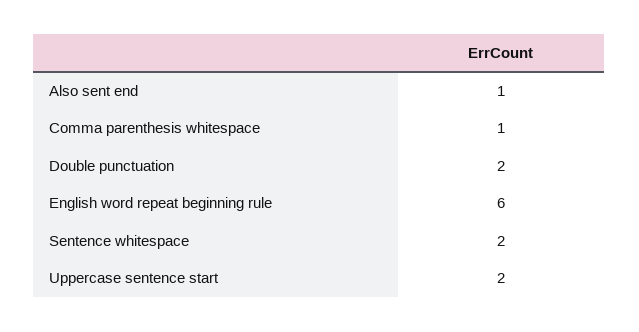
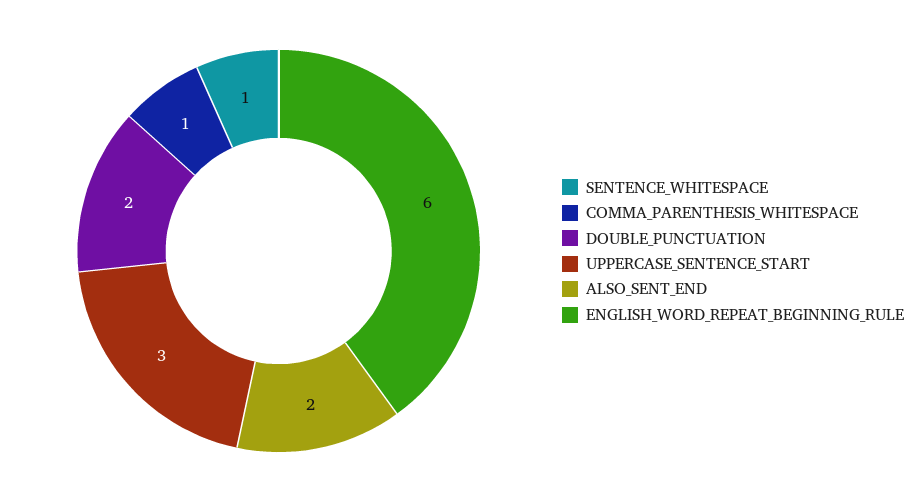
Also sent end: 1 -> 2
Sentence whitespace: 2 -> 1
Uppercase sentence start: 2 -> 3

